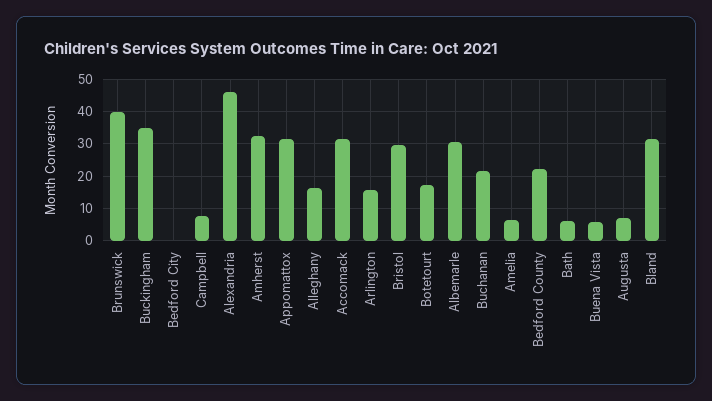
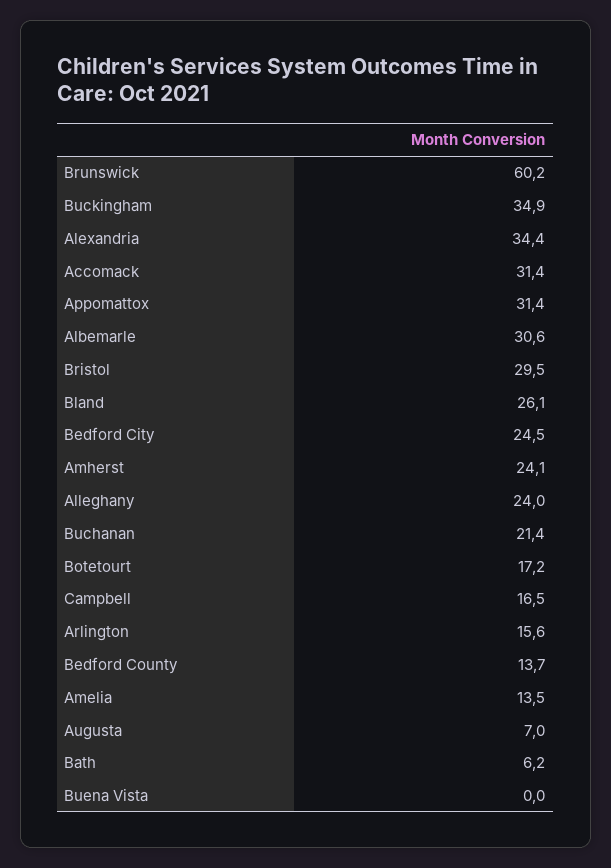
Brunswick: 40 -> 60.2
Bedford City: 0 -> 24.5
Campbell: 8 -> 16.5
Alexandria: 46 -> 34.4
Amherst: 32 -> 24.1
Alleghany: 16 -> 24
Amelia: 6 -> 13.5
Bedford County: 22 -> 13.7
Buena Vista: 6 -> 0
Bland: 32 -> 26.1

